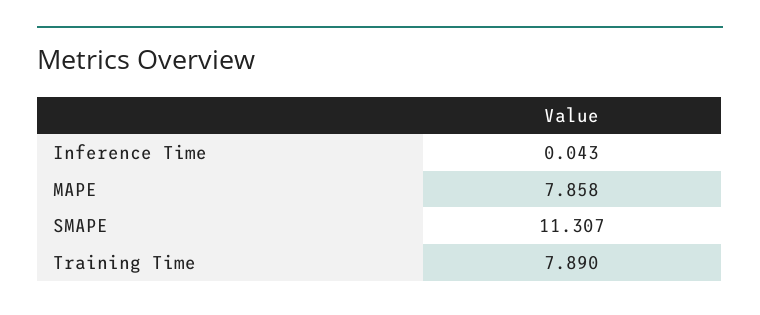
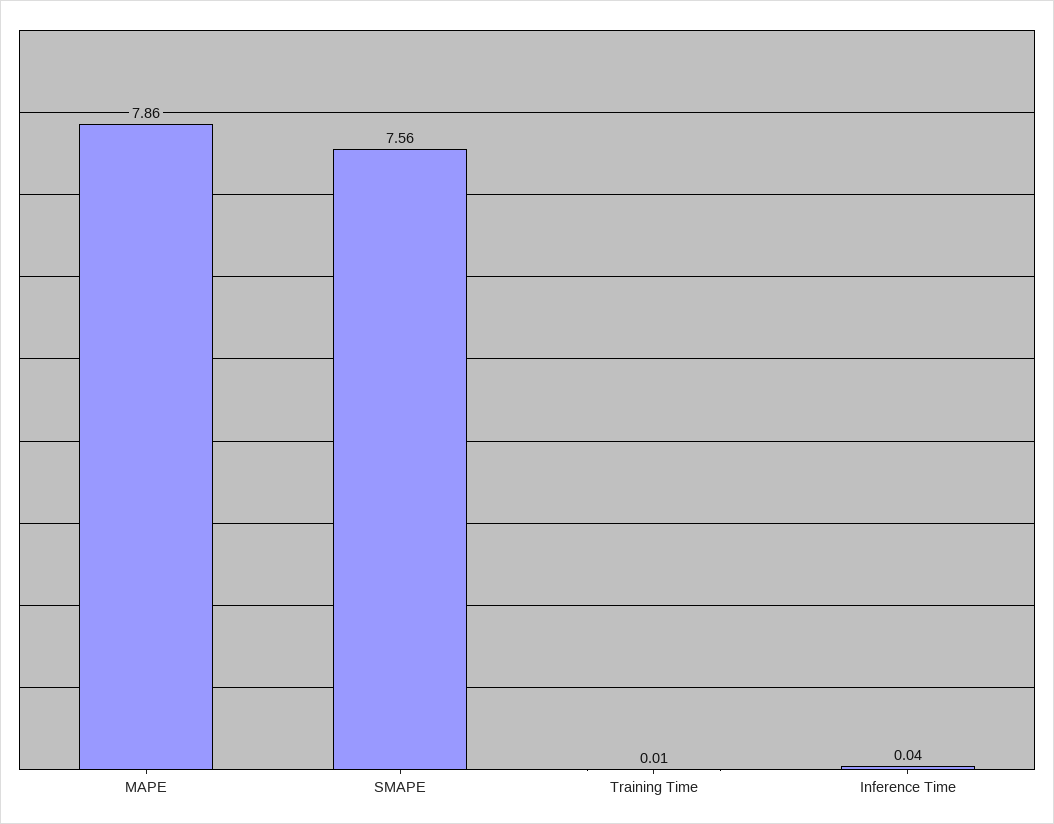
SMAPE: 11.307 -> 7.56
Training Time: 7.89 -> 0.01

